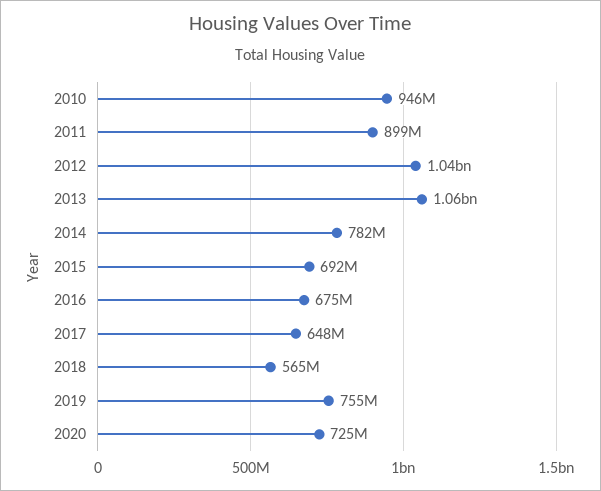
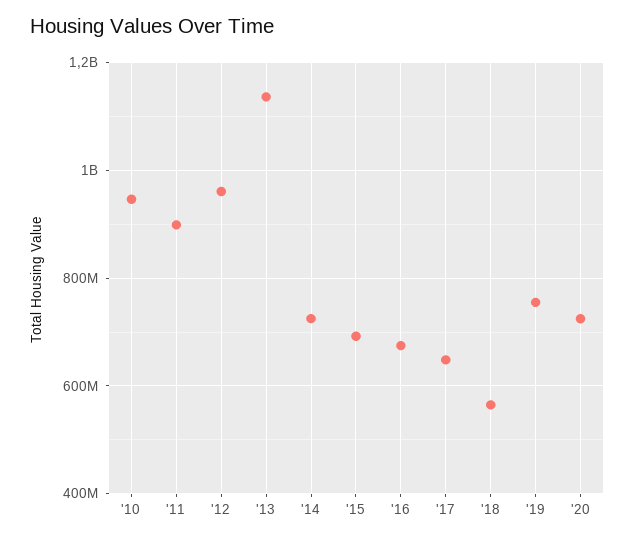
2012: 1040000000 -> 960000000
2013: 1060000000 -> 1140000000
2014: 782000000 -> 720000000

